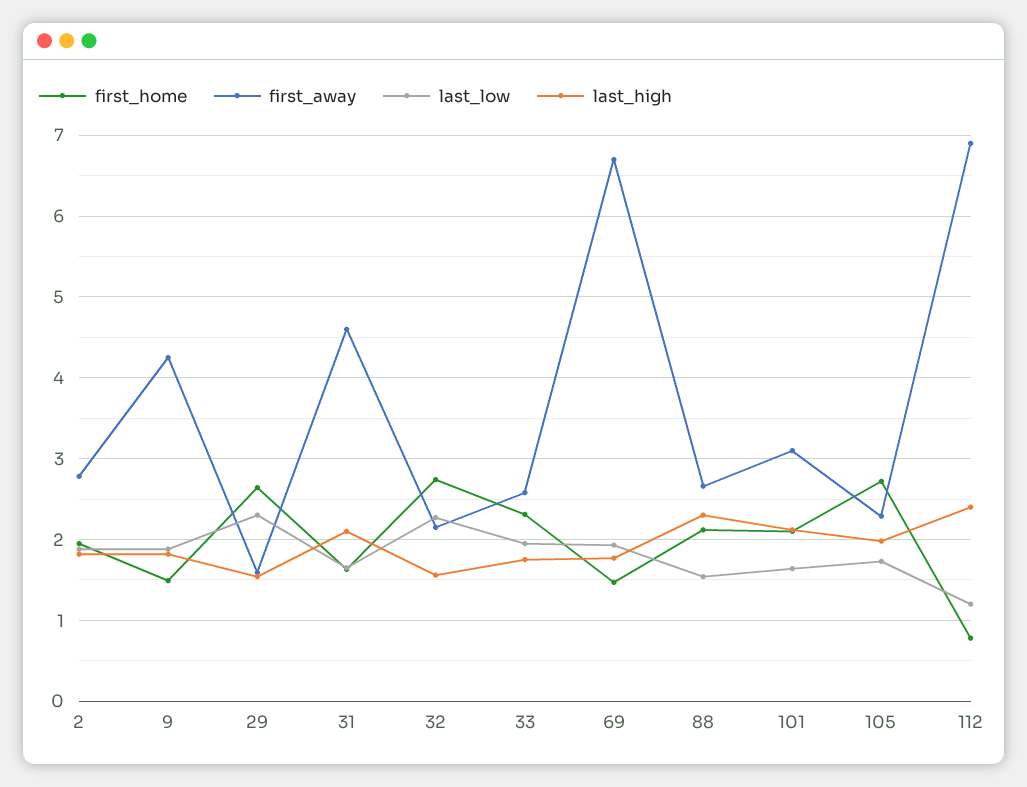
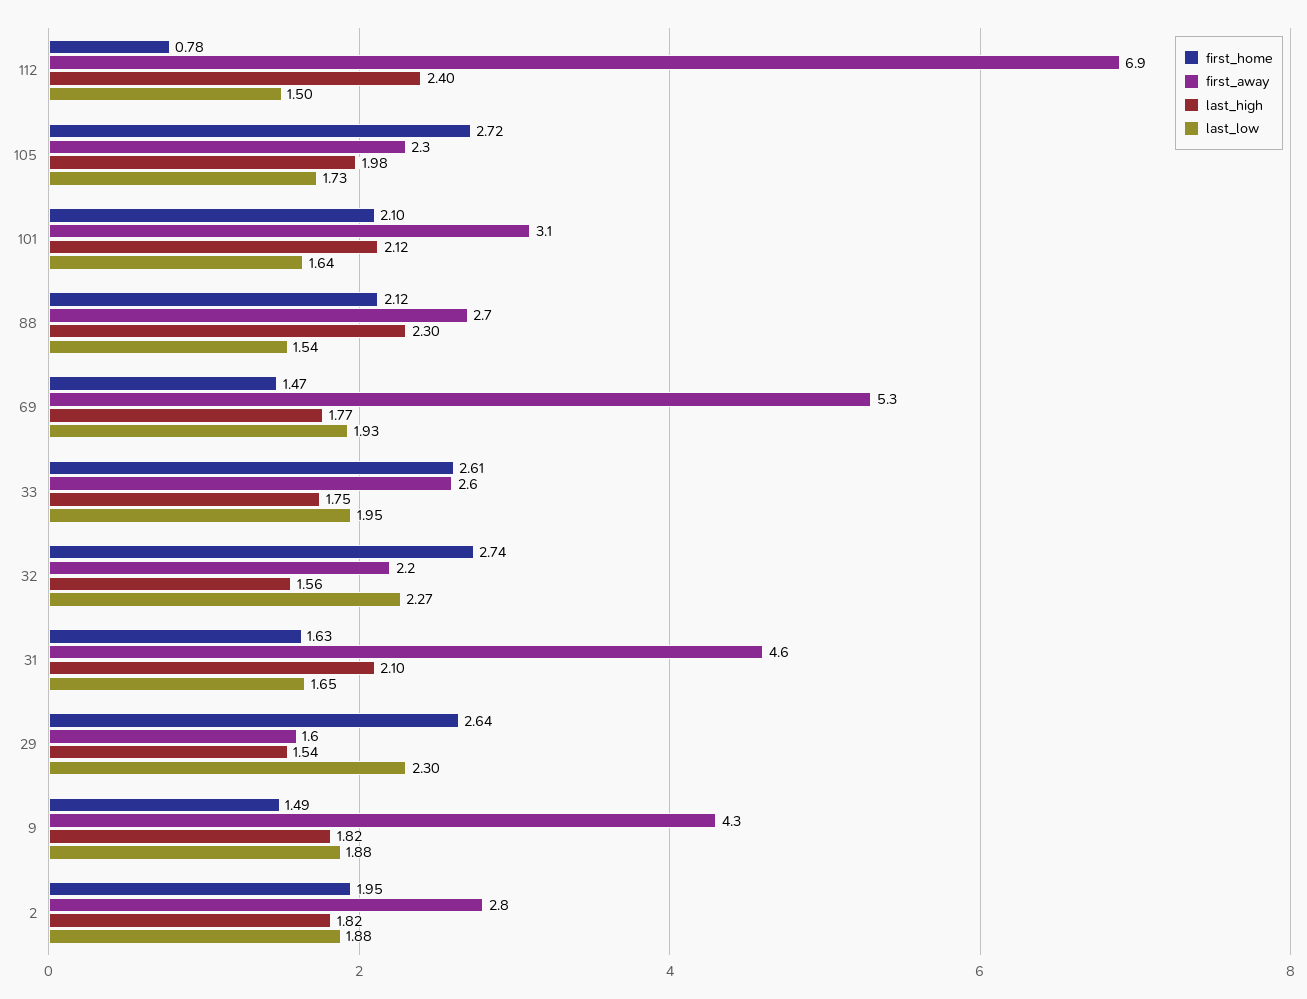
first_home, 33: 2.3 -> 2.61
first_away, 69: 6.7 -> 5.3
last_low, 112: 1.2 -> 1.5

